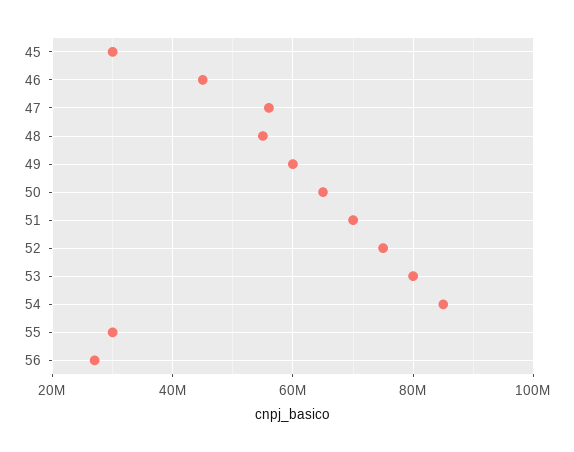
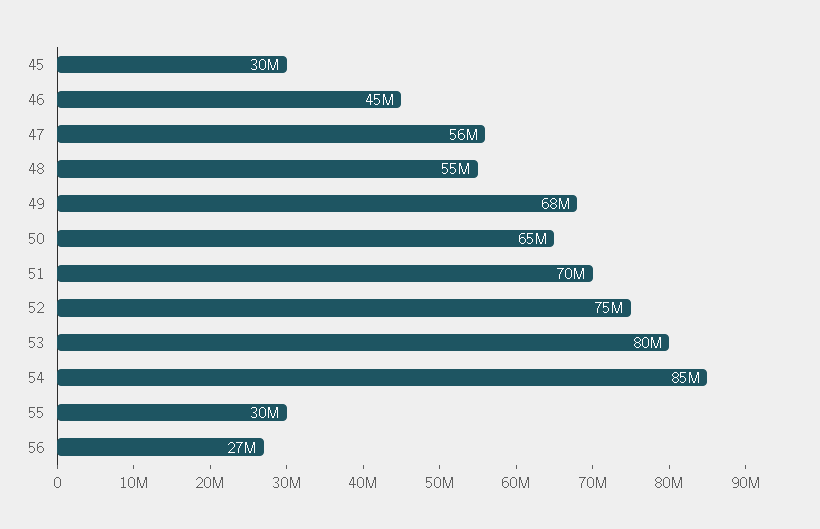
49: 60000000 -> 68000000

